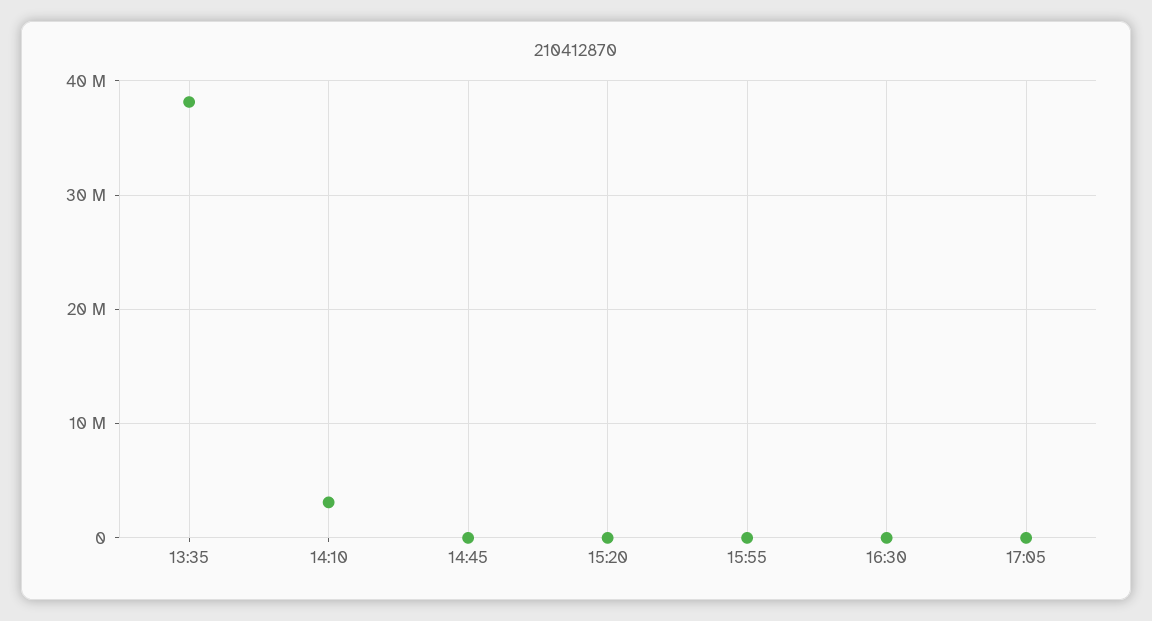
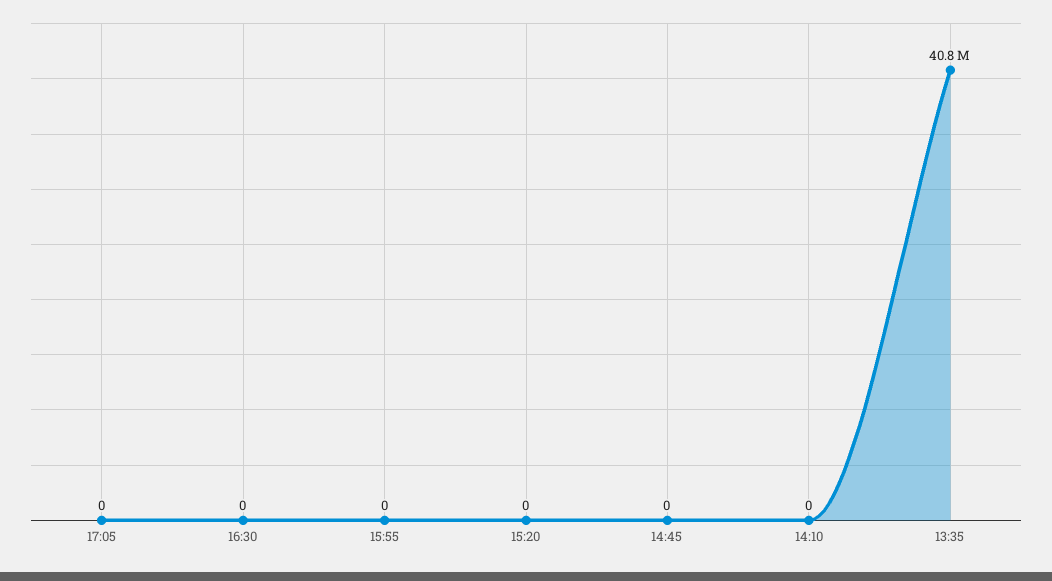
13:35: 38000000 -> 40800000
14:10: 3000000 -> 0

